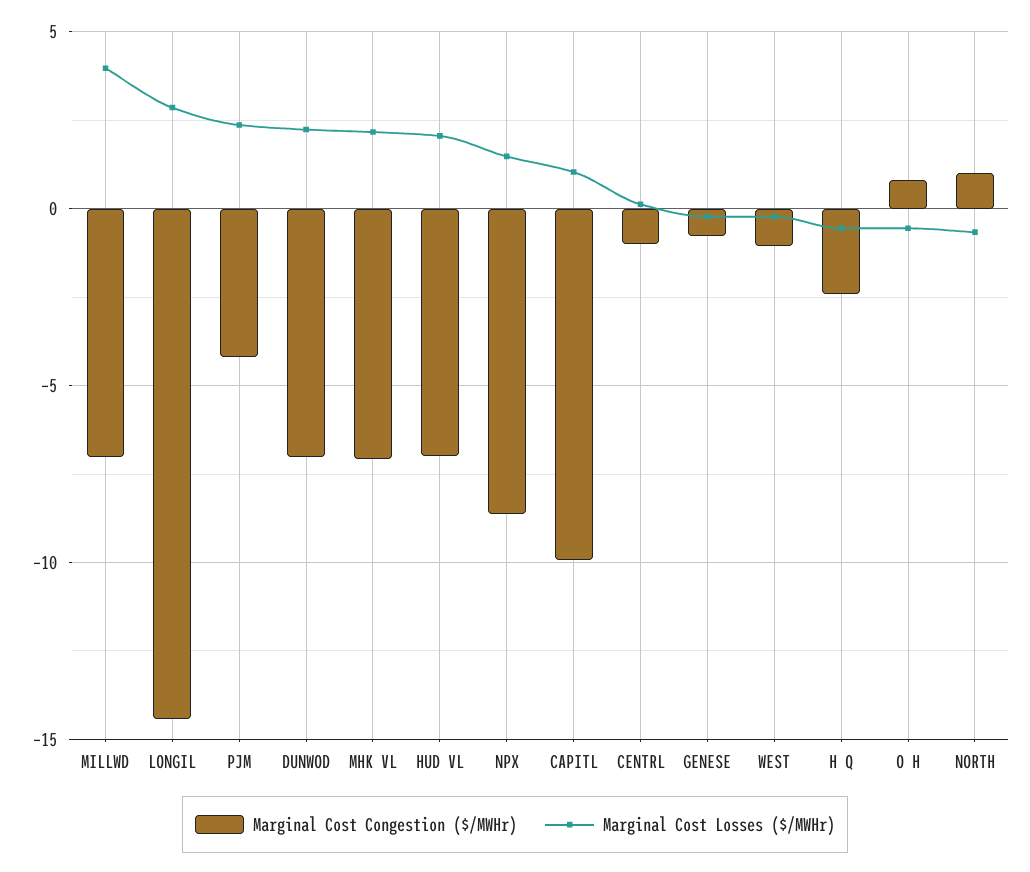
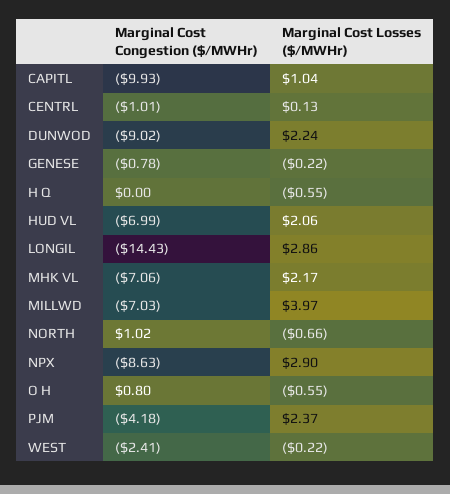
Marginal Cost Congestion ($/MWHr), DUNWOD: -7 -> -9.02
Marginal Cost Losses ($/MWHr), NPX: 1.5 -> 2.9
Marginal Cost Congestion ($/MWHr), WEST: -1 -> -2.41
Marginal Cost Congestion ($/MWHr), H Q: -2.5 -> 0

